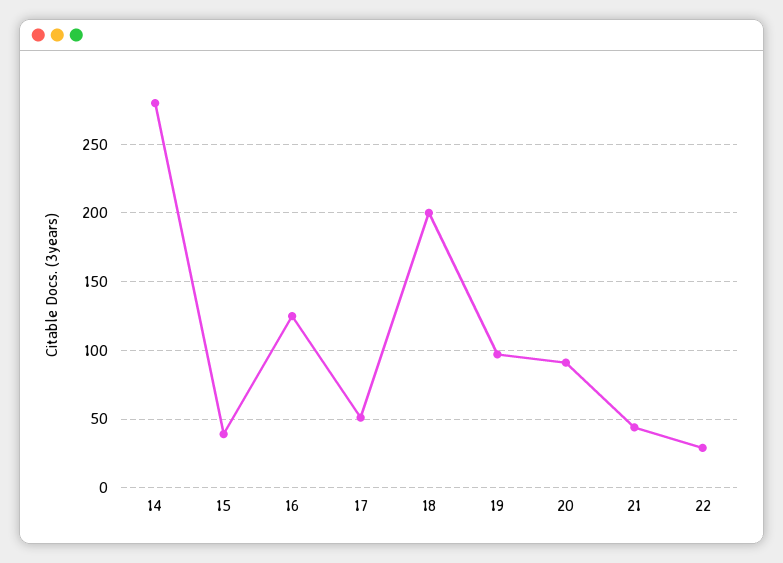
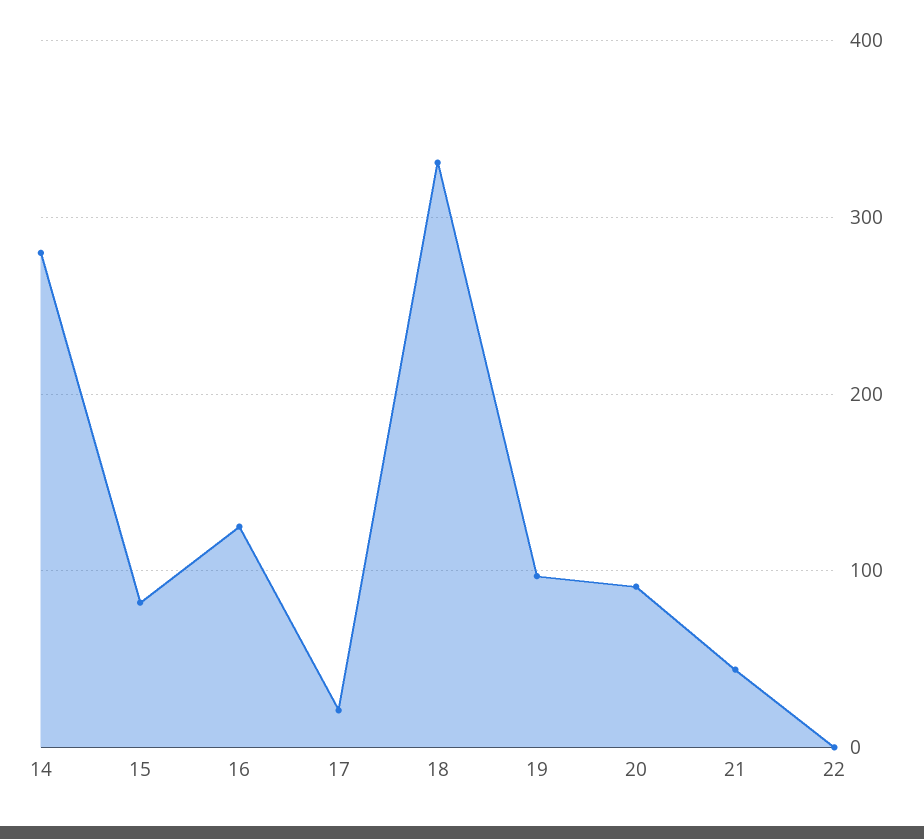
15: 40 -> 80
17: 50 -> 20
18: 200 -> 330
22: 30 -> 0

